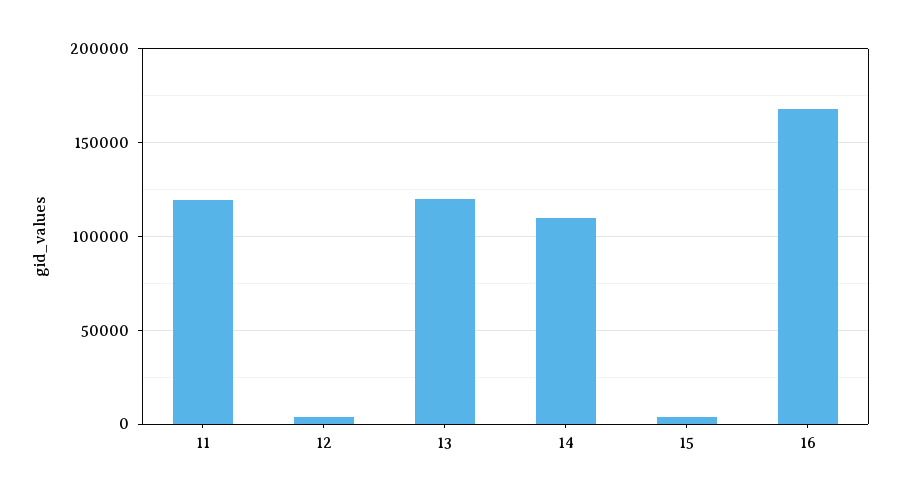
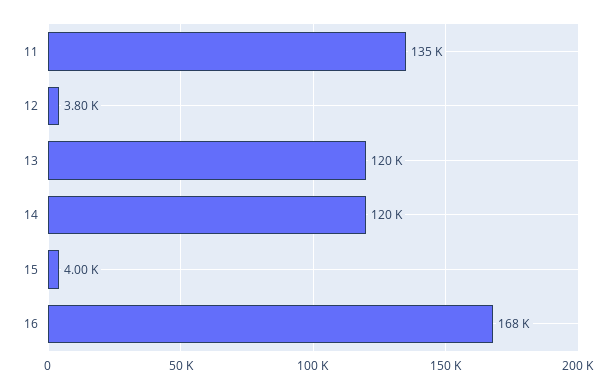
11: 120000 -> 135000
14: 110000 -> 120000

